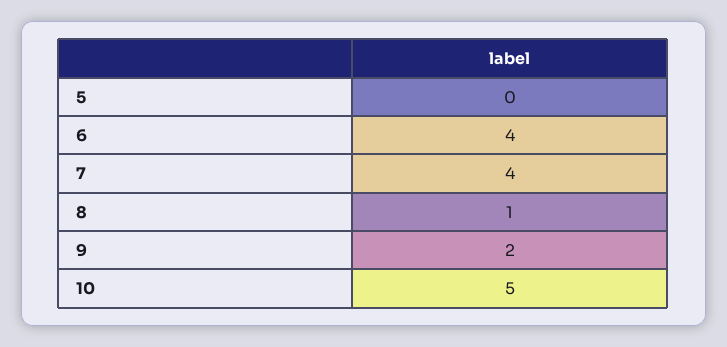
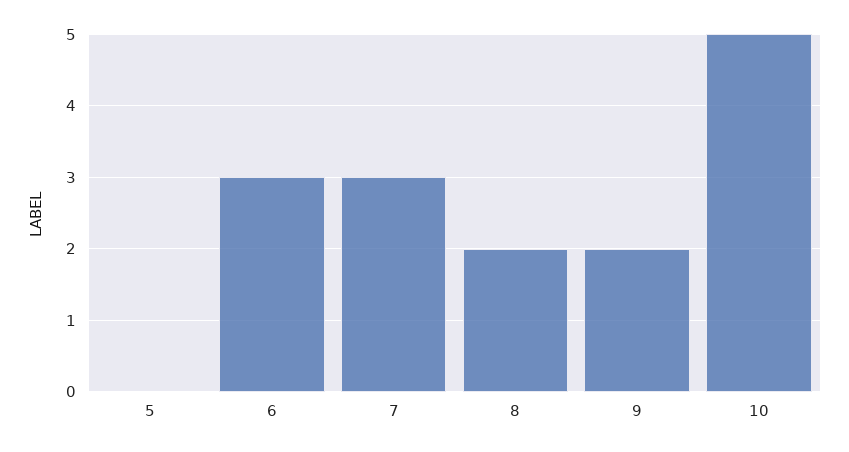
6: 4 -> 3
7: 4 -> 3
8: 1 -> 2

